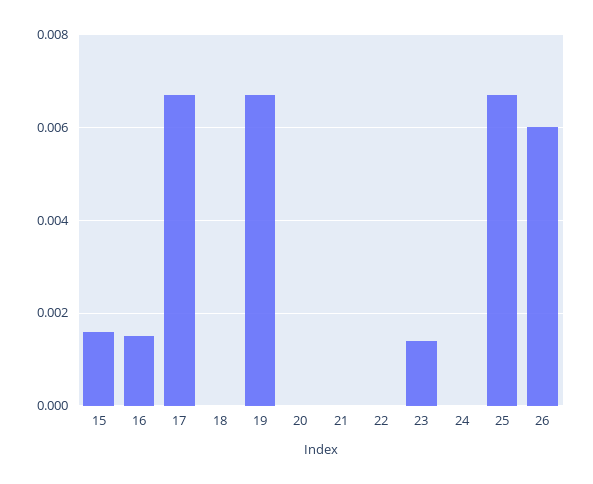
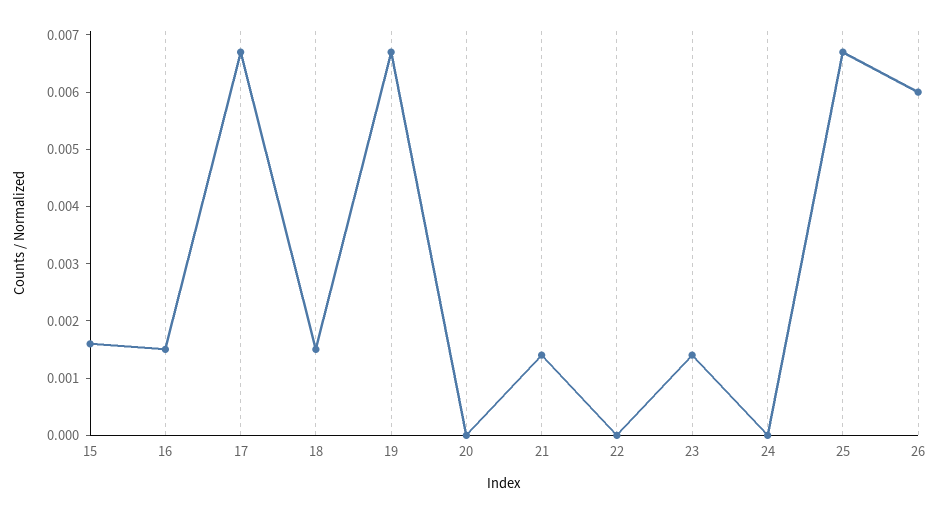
18: 0 -> 0.0015
21: 0 -> 0.0015

